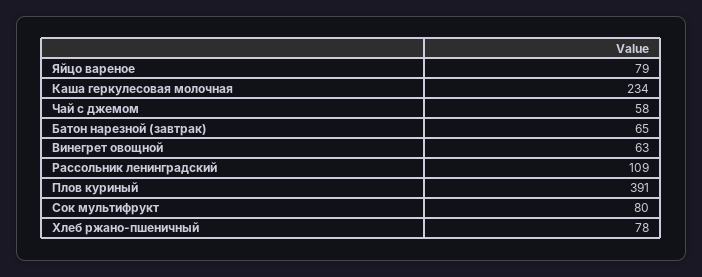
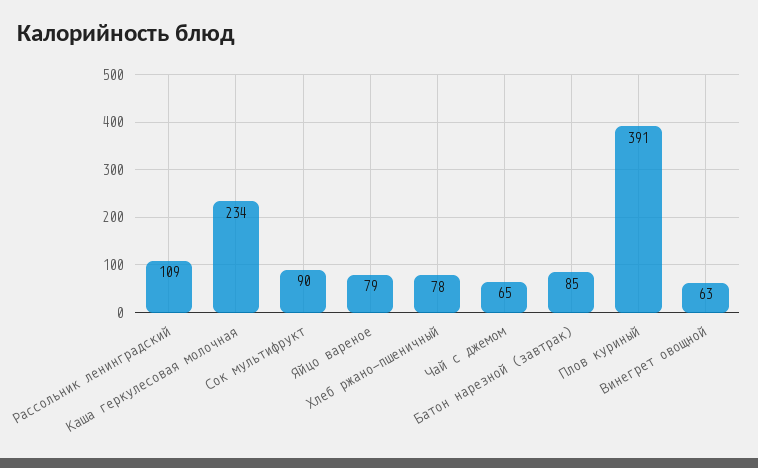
Чай с джемом: 58 -> 65
Батон нарезной (завтрак): 65 -> 85
Сок мультифрукт: 80 -> 90

